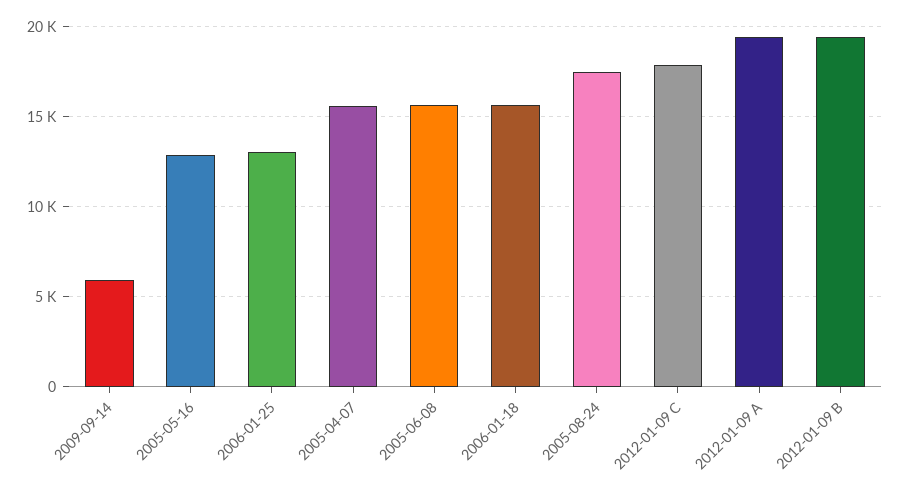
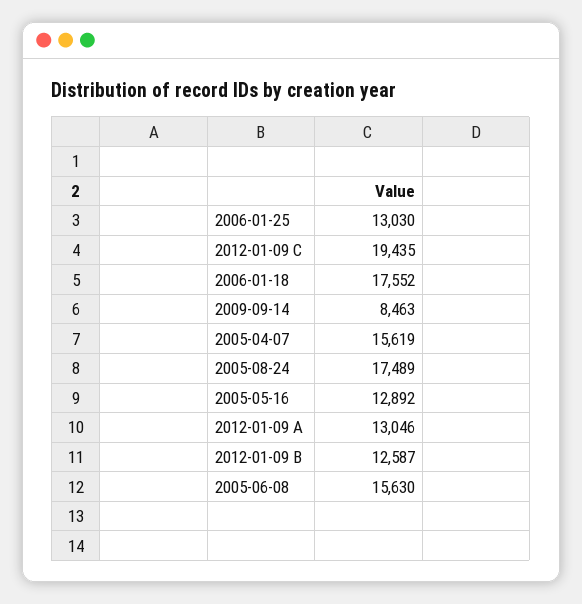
2009-09-14: 6000 -> 8463
2006-01-18: 15500 -> 17552
2012-01-09 C: 18000 -> 19435
2012-01-09 A: 19500 -> 13046
2012-01-09 B: 19500 -> 12587

